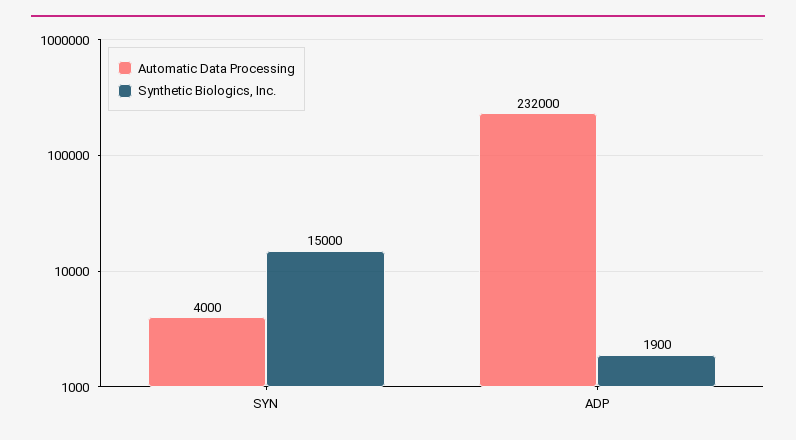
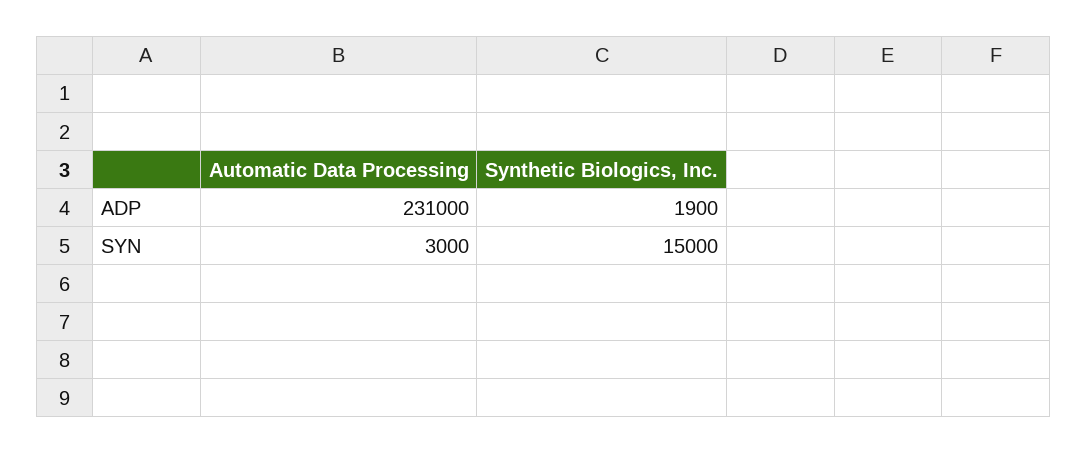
Automatic Data Processing, SYN: 4000 -> 3000
Automatic Data Processing, ADP: 232000 -> 231000

